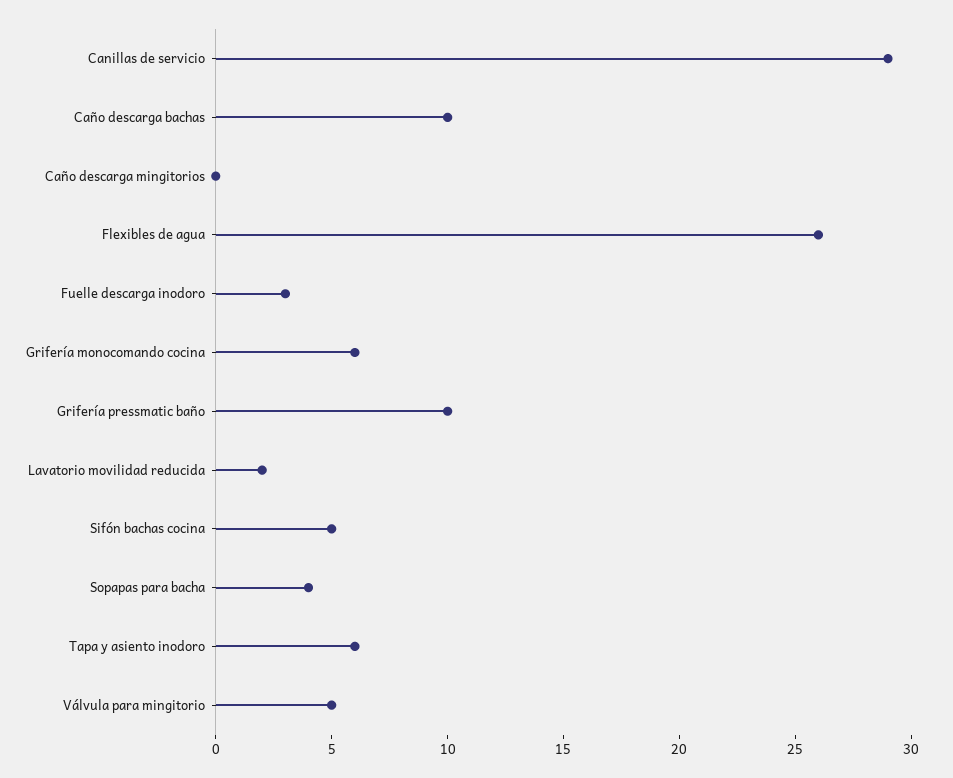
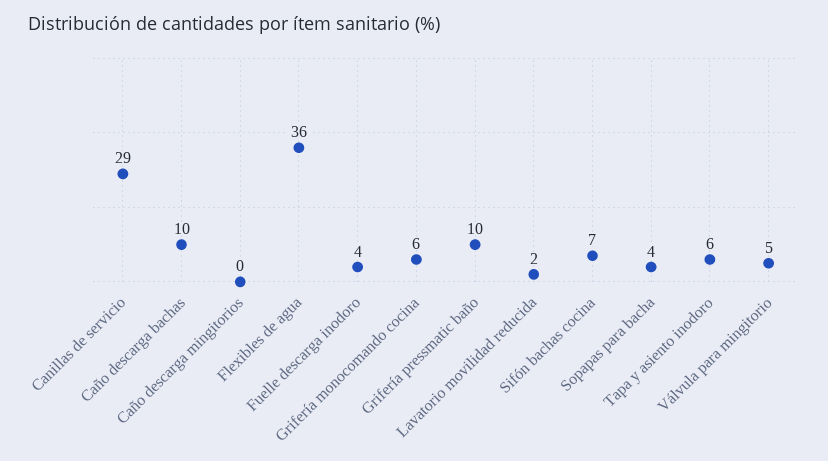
Flexibles de agua: 26 -> 36
Fuelle descarga inodoro: 3 -> 4
Sifón bachas cocina: 5 -> 7

